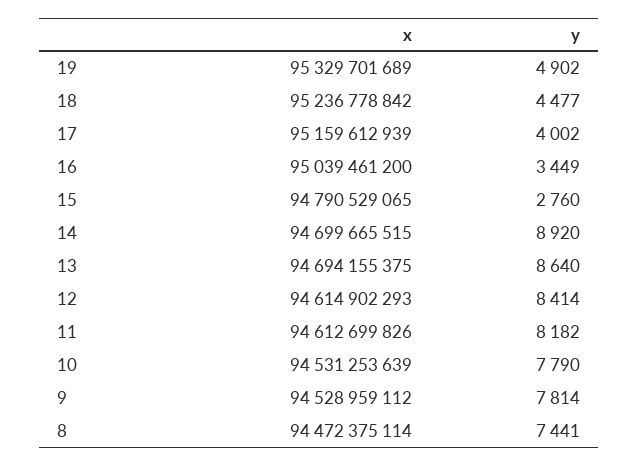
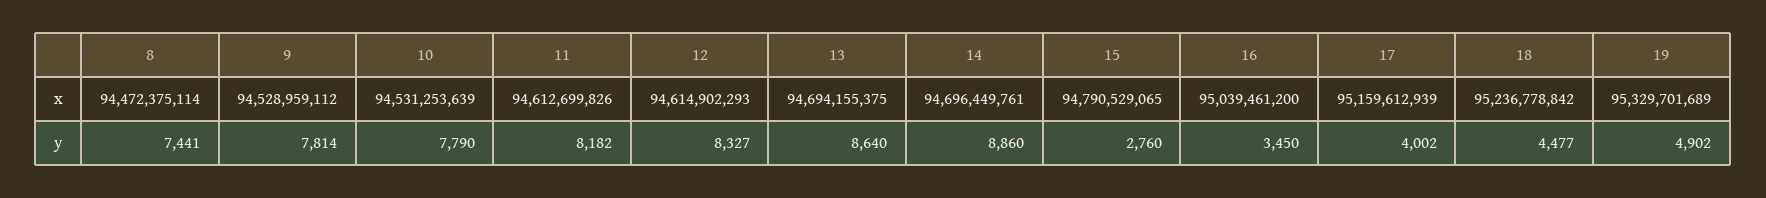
y, 16: 3449 -> 3450
x, 14: 94699665515 -> 94696449761
y, 14: 8920 -> 8860
y, 12: 8414 -> 8327

